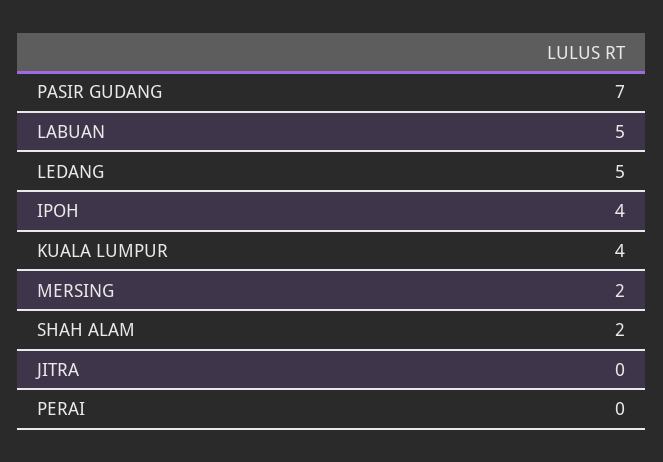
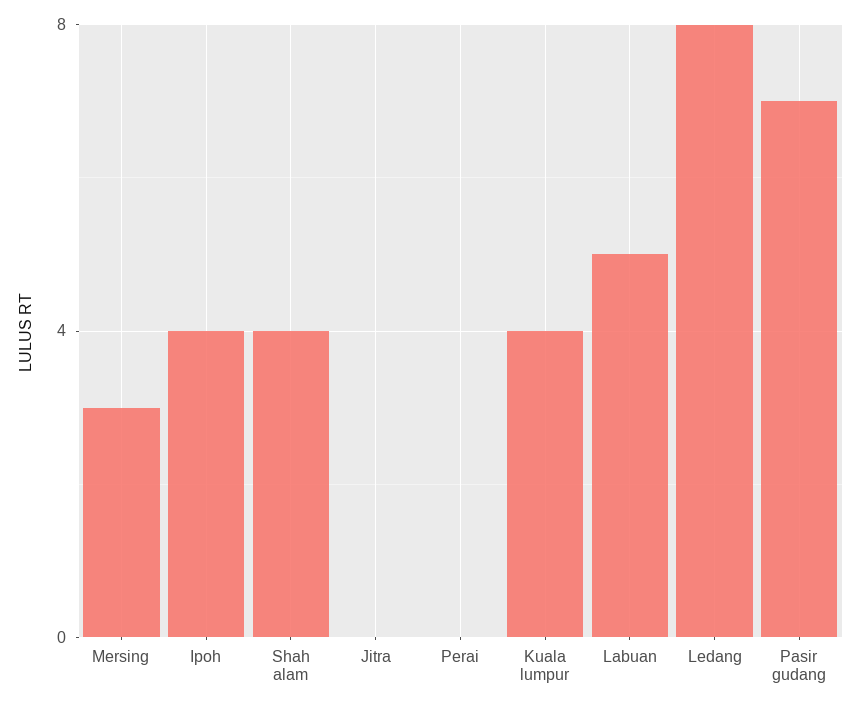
LEDANG: 5 -> 8
MERSING: 2 -> 3
SHAH ALAM: 2 -> 4

